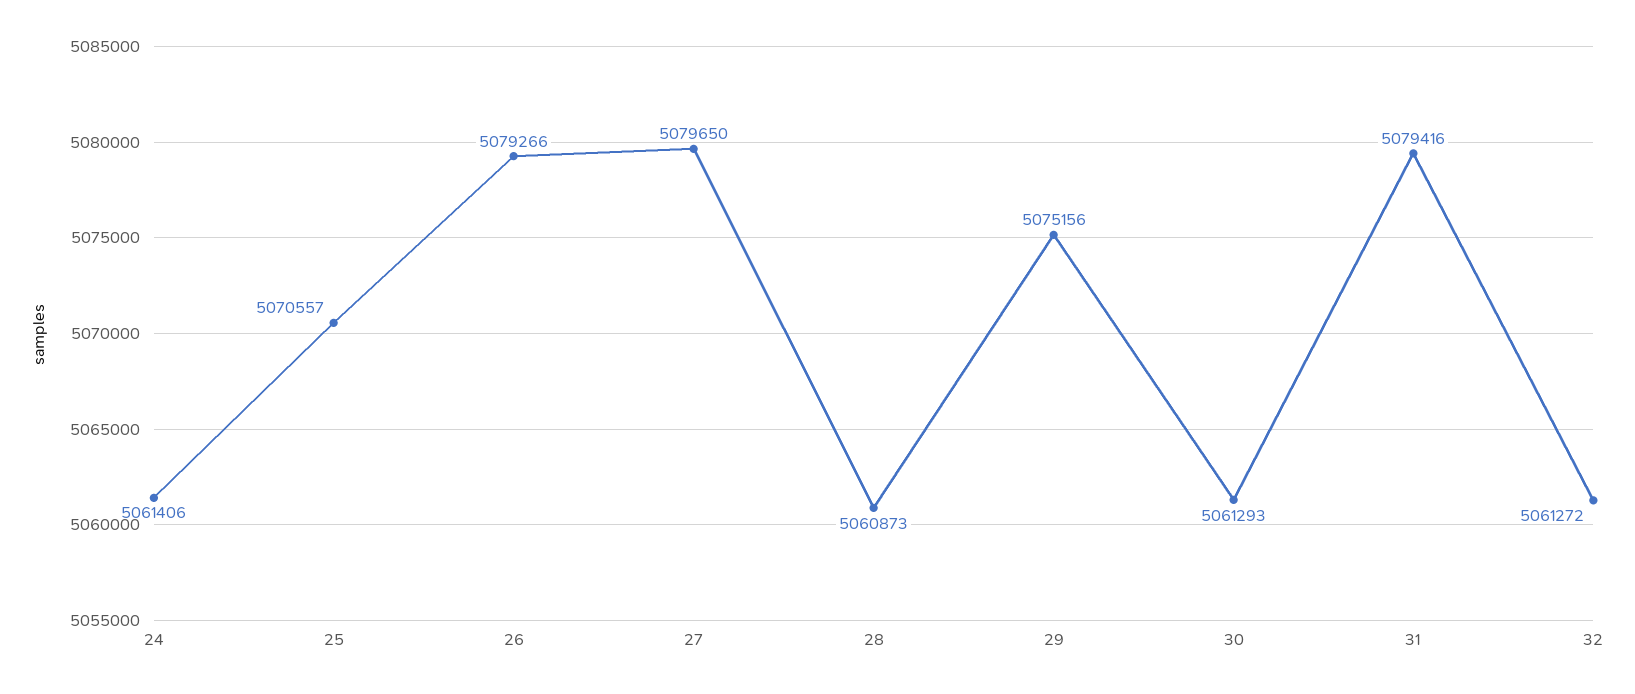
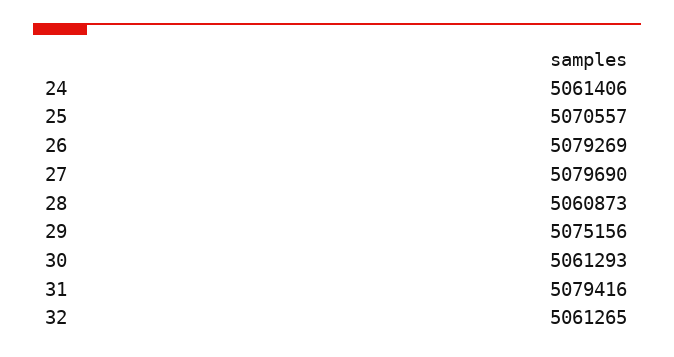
26: 5079266 -> 5079269
27: 5079650 -> 5079690
32: 5061272 -> 5061265

